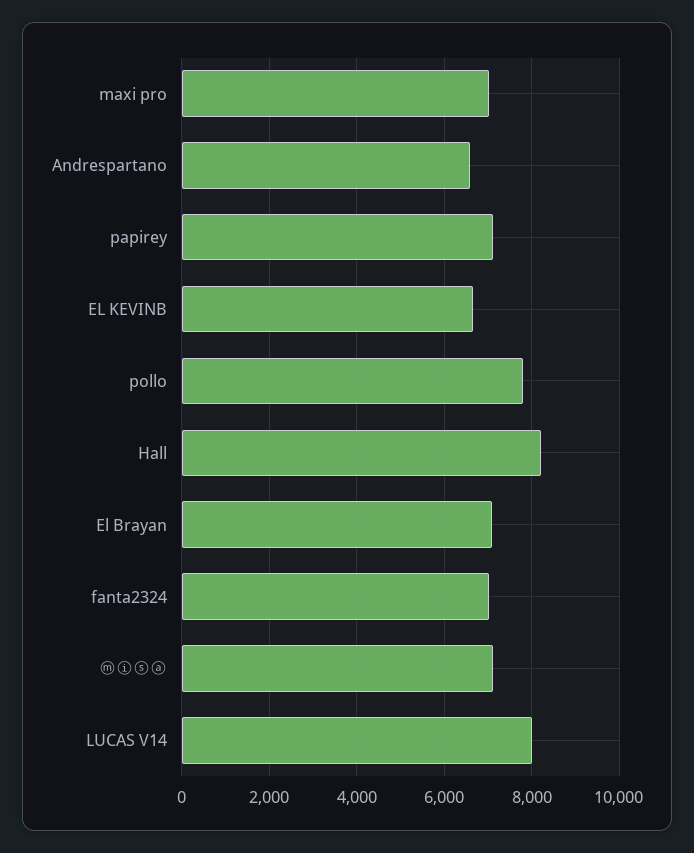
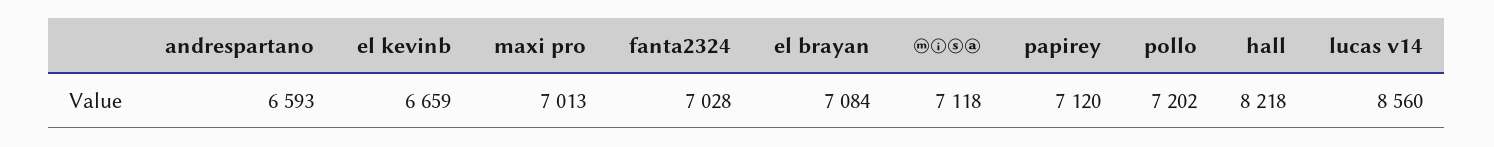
pollo: 7800 -> 7202
LUCAS V14: 8000 -> 8560

